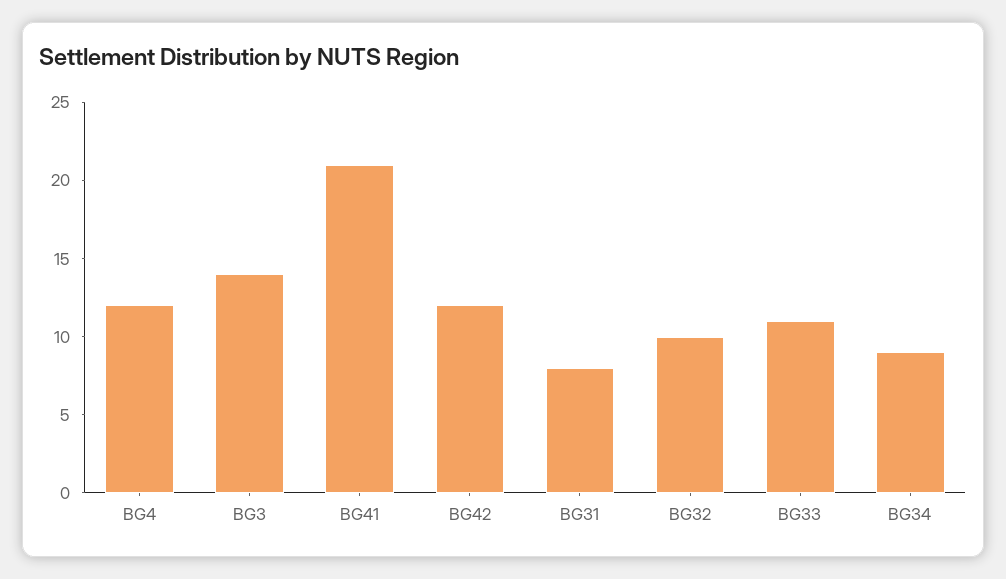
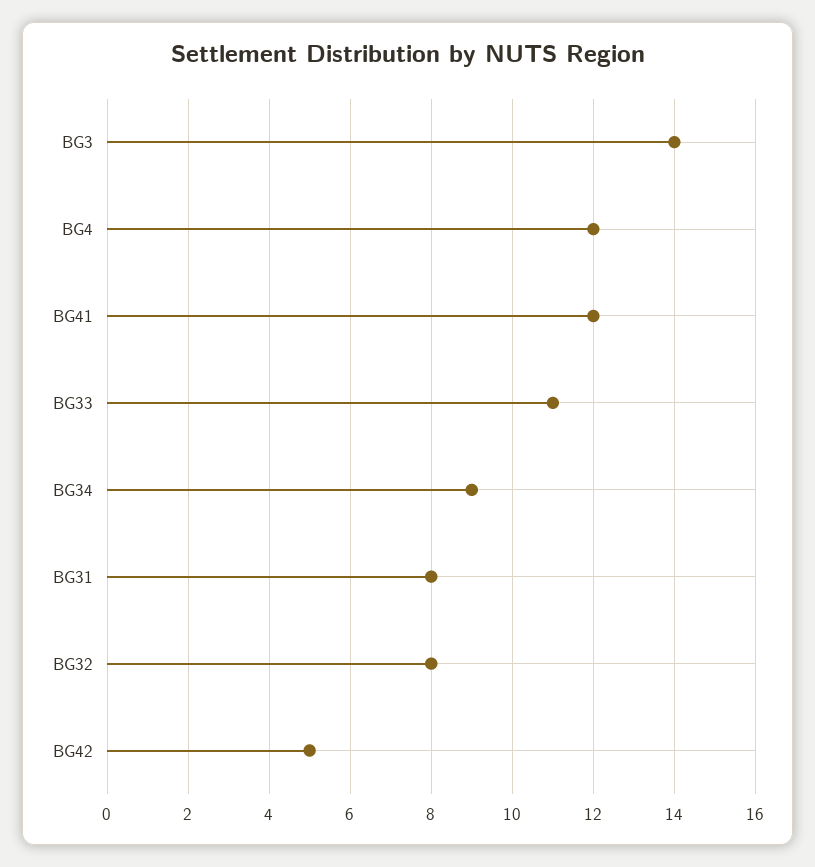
BG41: 21 -> 12
BG42: 12 -> 5
BG32: 10 -> 8

